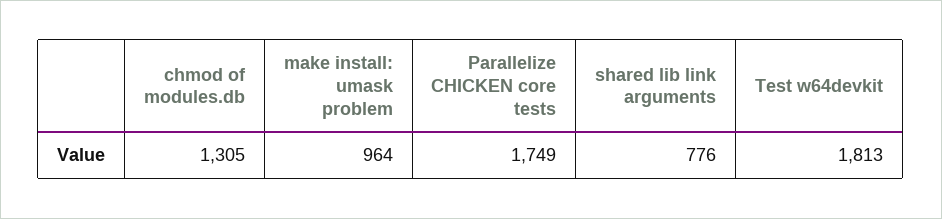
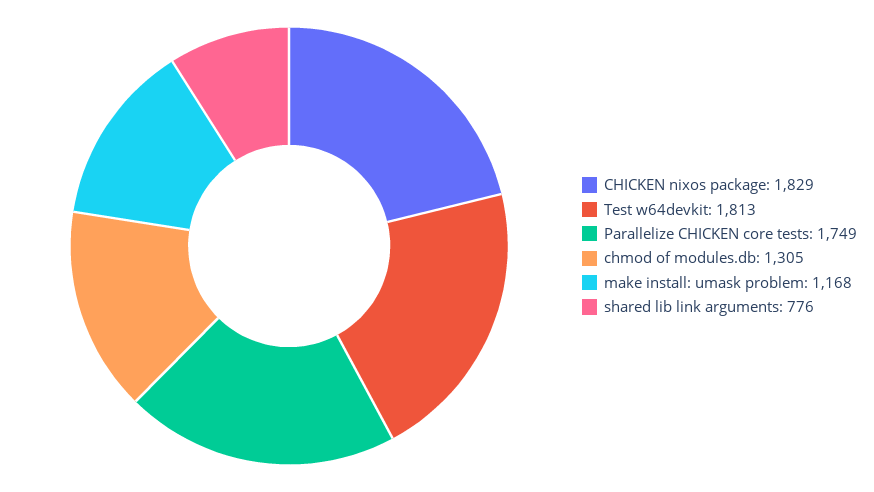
make install: umask problem: 964 -> 1168
CHICKEN nixos package: none -> 1829

